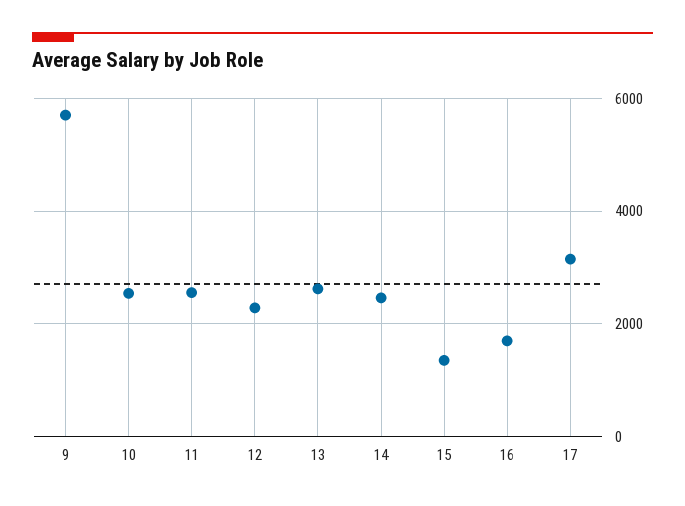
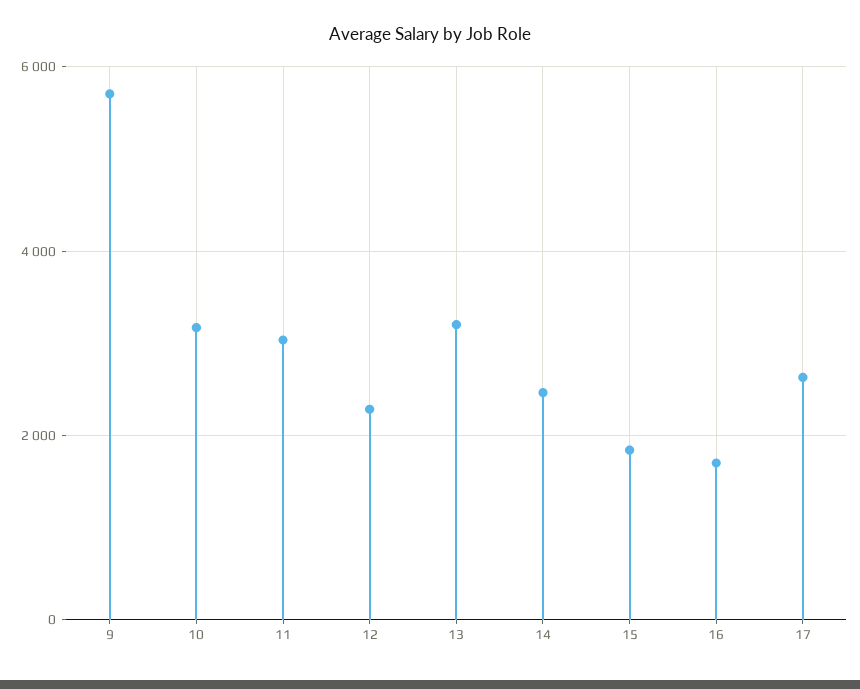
10: 2600 -> 3200
11: 2600 -> 3000
13: 2600 -> 3200
15: 1400 -> 1800
17: 3200 -> 2600

